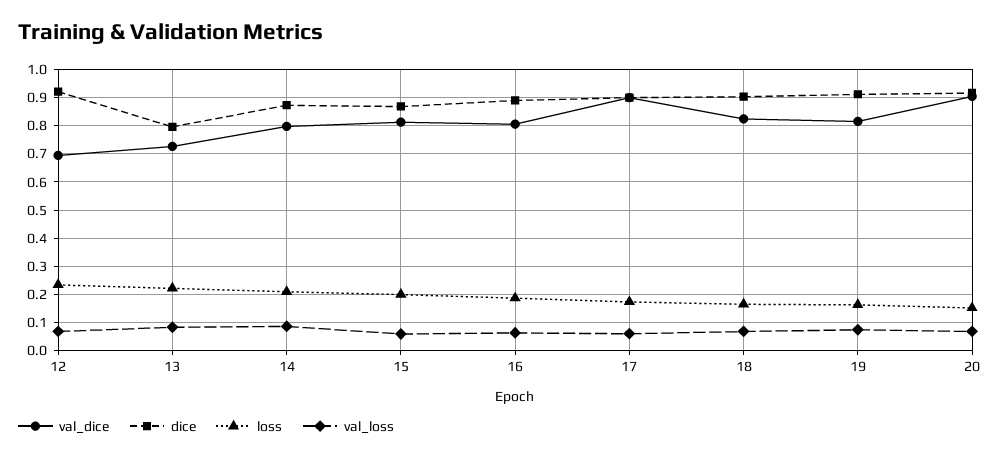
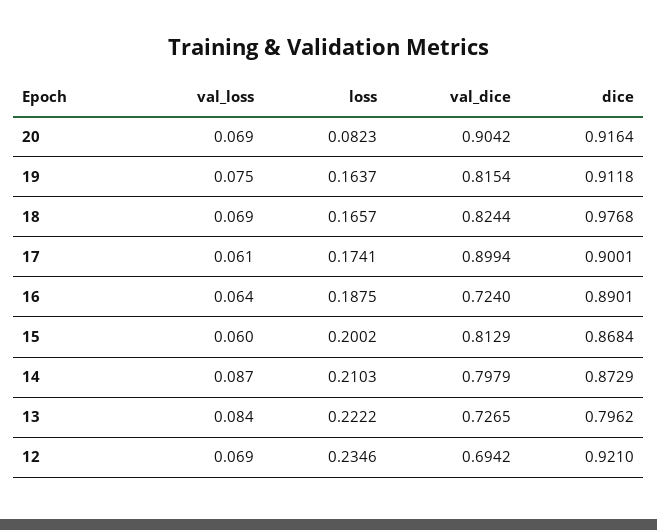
val_dice, 16: 0.8 -> 0.724
dice, 18: 0.9 -> 0.9768
loss, 20: 0.15 -> 0.0823

